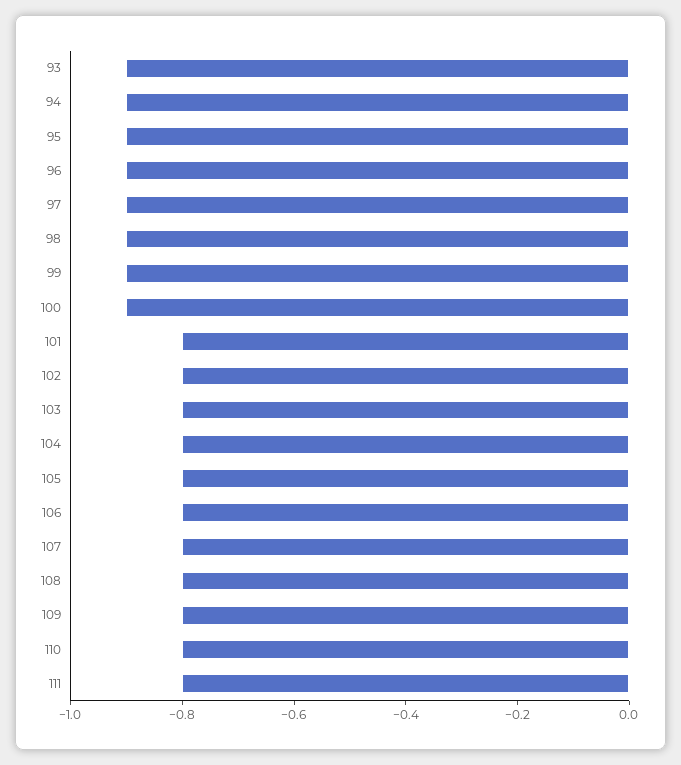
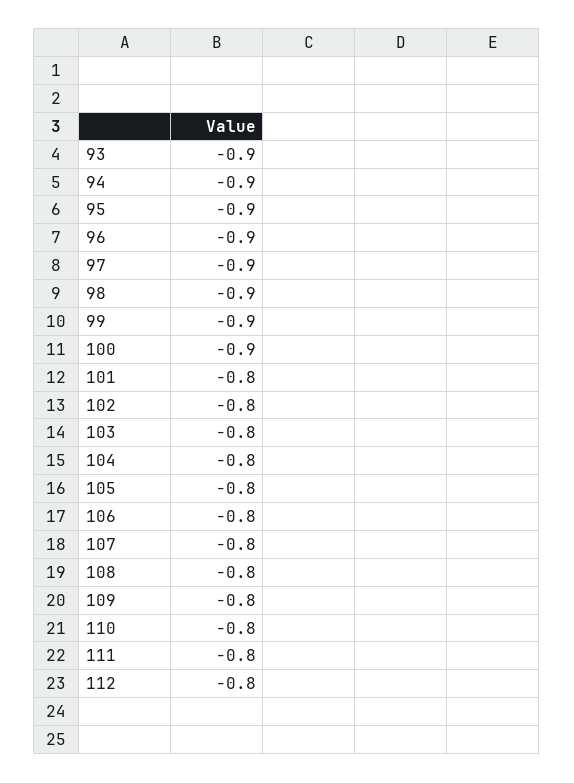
112: none -> -0.8

